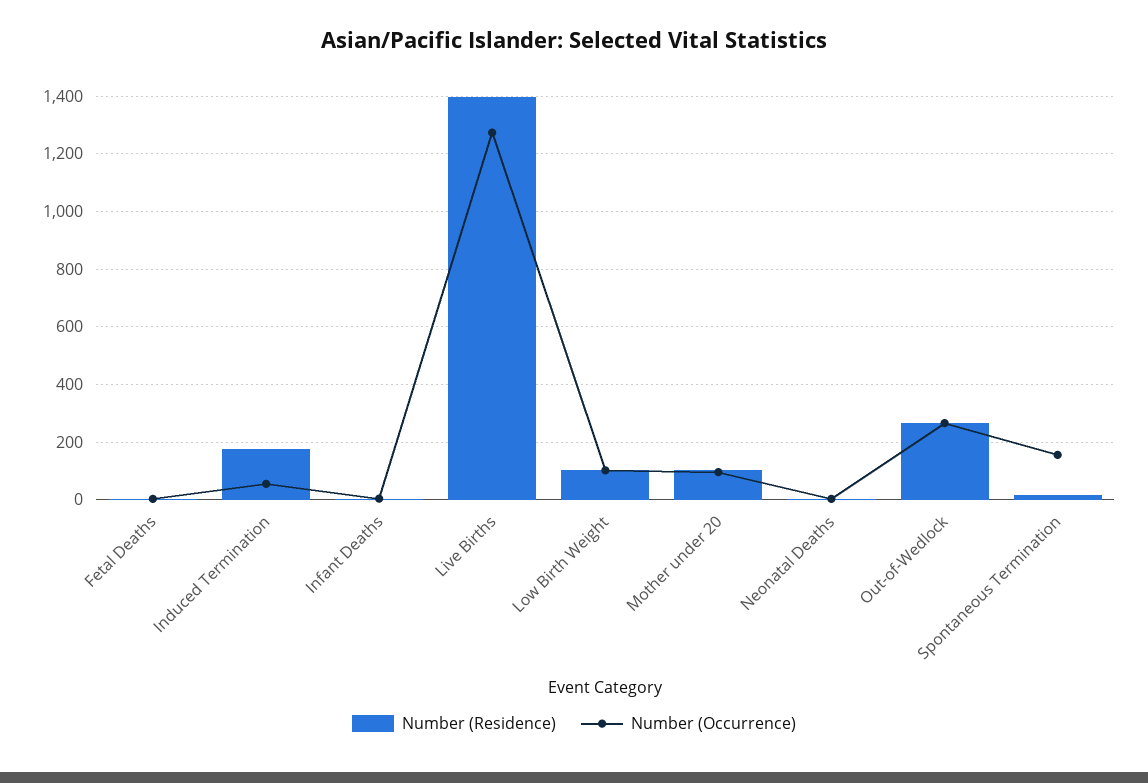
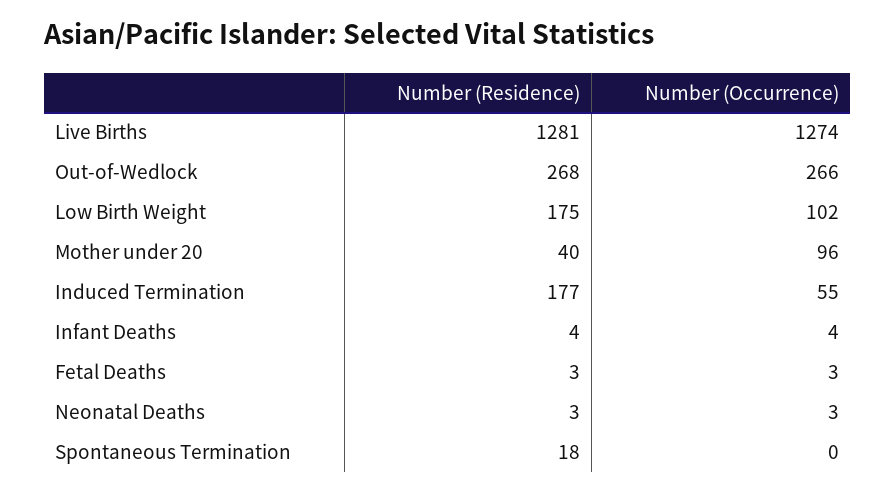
Number (Residence), Live Births: 1400 -> 1281
Number (Residence), Low Birth Weight: 100 -> 175
Number (Residence), Mother under 20: 100 -> 40
Number (Occurrence), Spontaneous Termination: 150 -> 0

